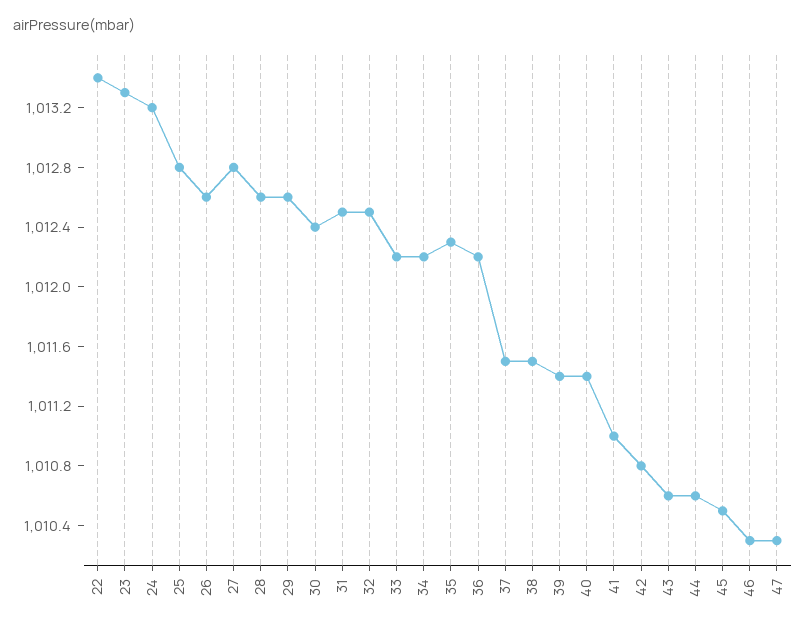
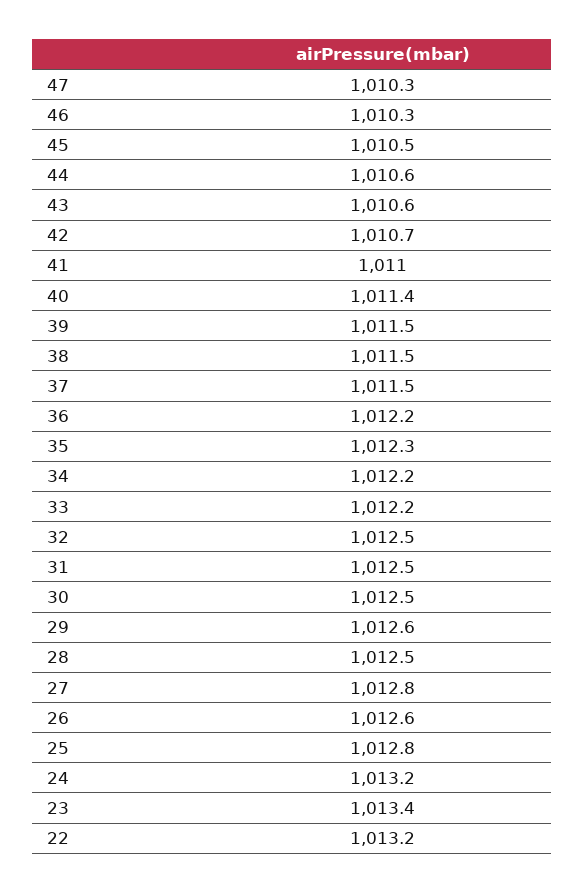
22: 1013.4 -> 1013.2
23: 1013.3 -> 1013.4
28: 1012.6 -> 1012.5
30: 1012.4 -> 1012.5
39: 1011.4 -> 1011.5
42: 1010.8 -> 1010.7

